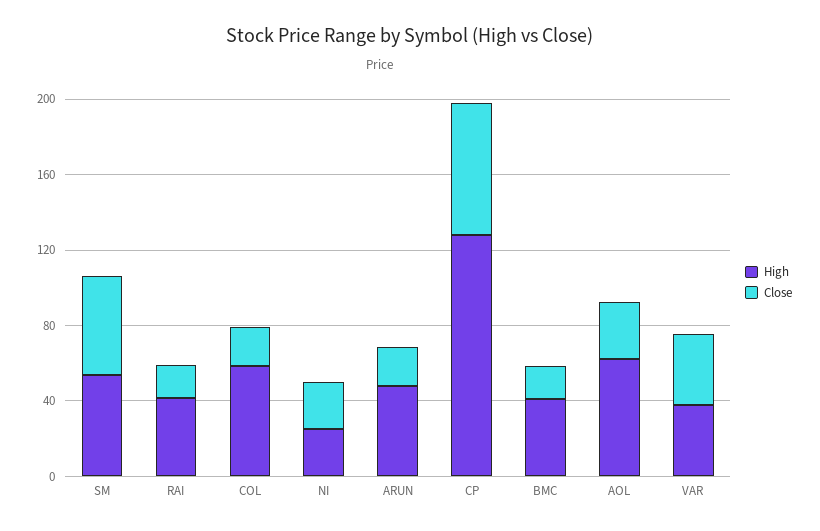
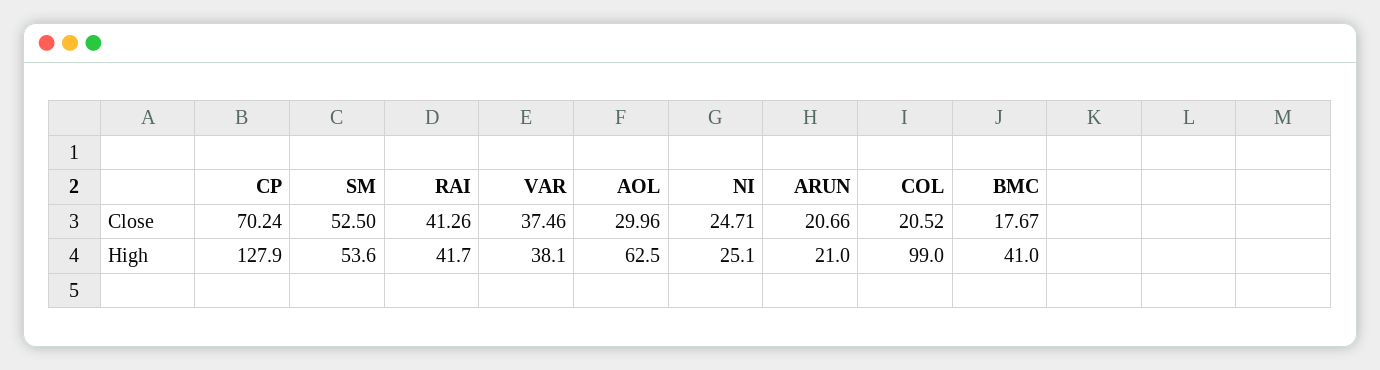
Close, RAI: 20 -> 41.26
High, COL: 60 -> 99
High, ARUN: 50 -> 21

